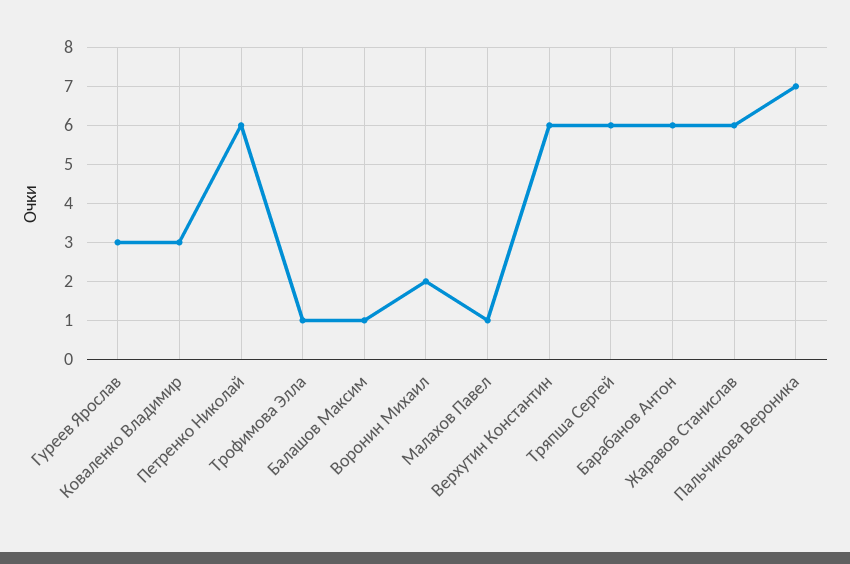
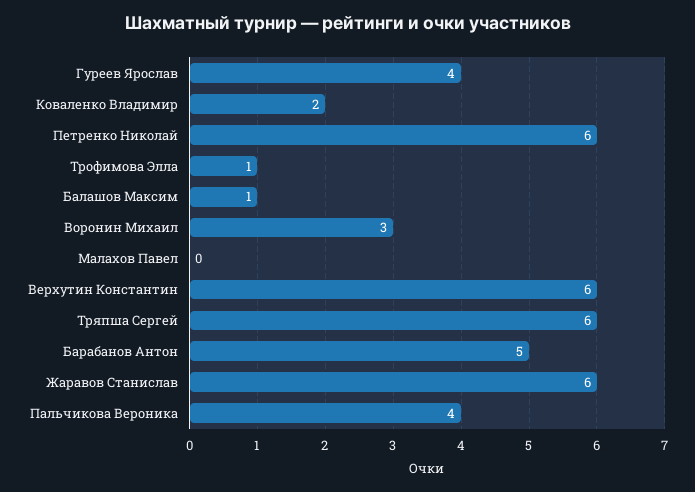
Гуреев Ярослав: 3 -> 4
Коваленко Владимир: 3 -> 2
Воронин Михаил: 2 -> 3
Малахов Павел: 1 -> 0
Барабанов Антон: 6 -> 5
Пальчикова Вероника: 7 -> 4

